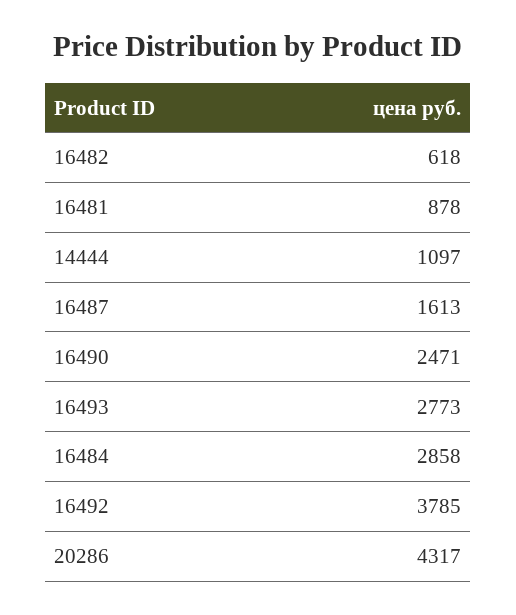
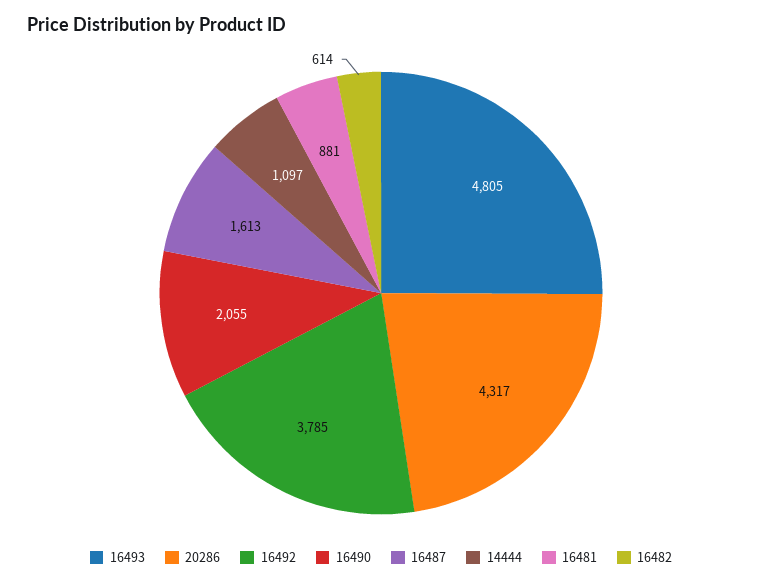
16482: 618 -> 614
16481: 878 -> 881
16490: 2471 -> 2055
16493: 2773 -> 4805
16484: 2858 -> none

